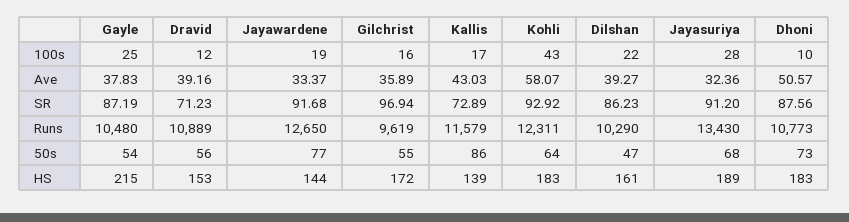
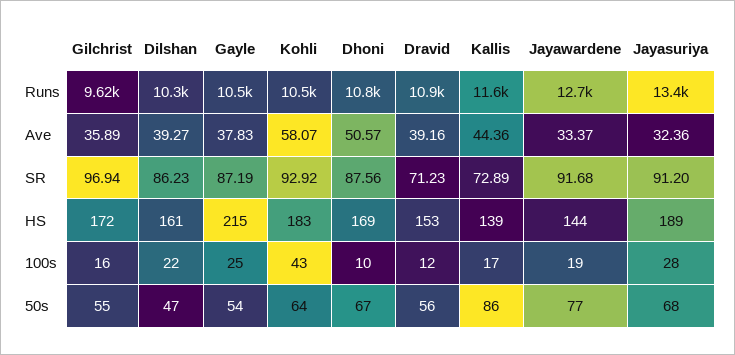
Kallis, Ave: 43.03 -> 44.36
Kohli, Runs: 12311 -> 10500
Dhoni, 50s: 73 -> 67
Dhoni, HS: 183 -> 169

